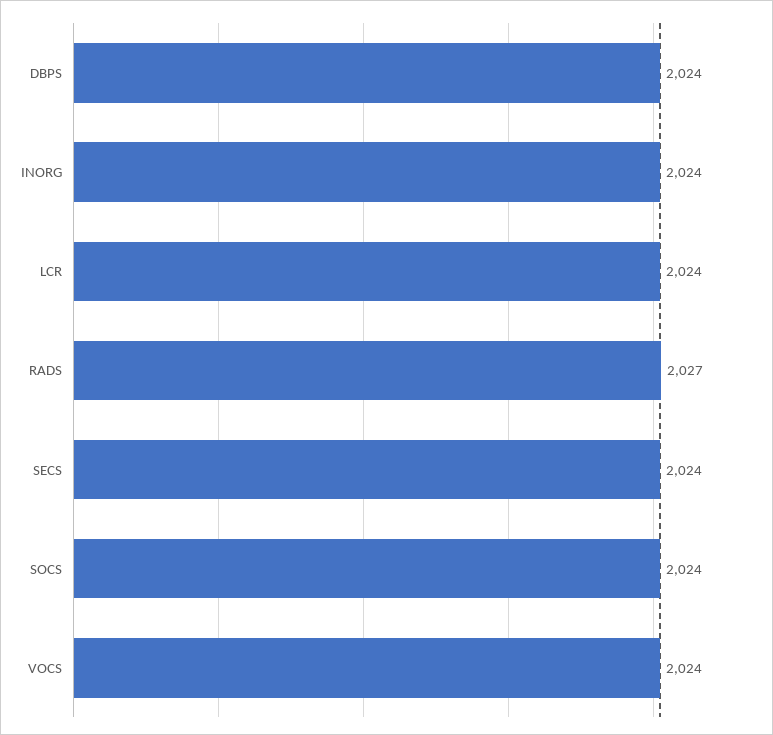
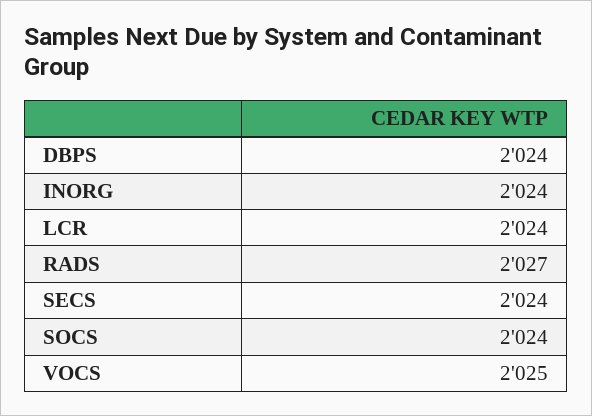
VOCS: 2024 -> 2025

